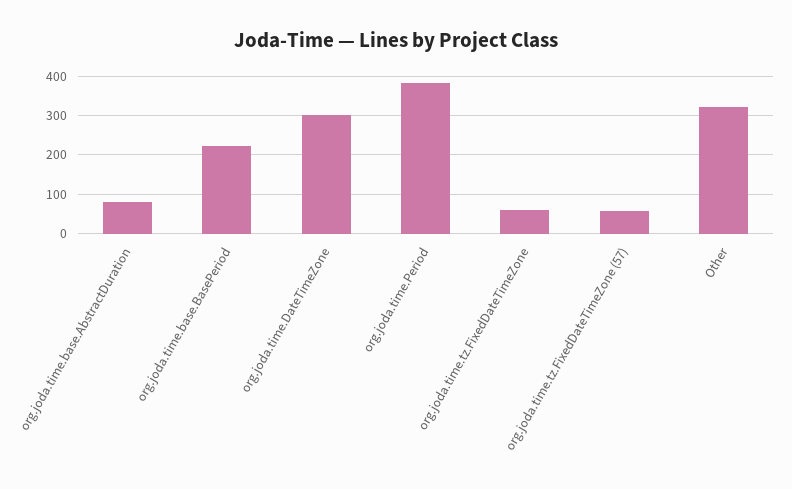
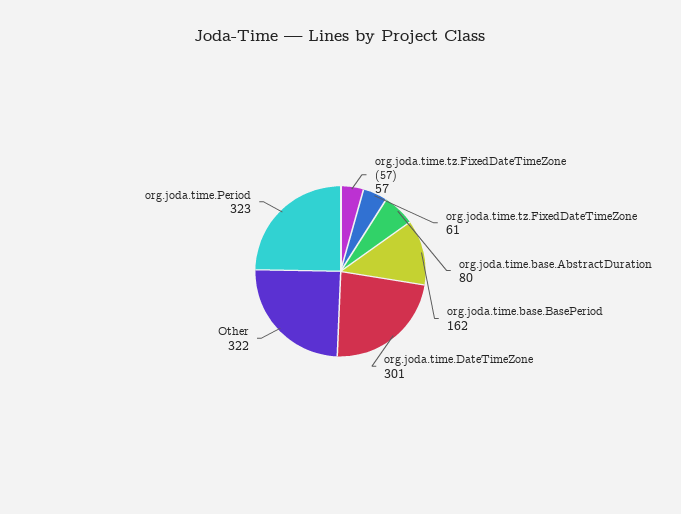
org.joda.time.base.BasePeriod: 220 -> 162
org.joda.time.Period: 380 -> 323

